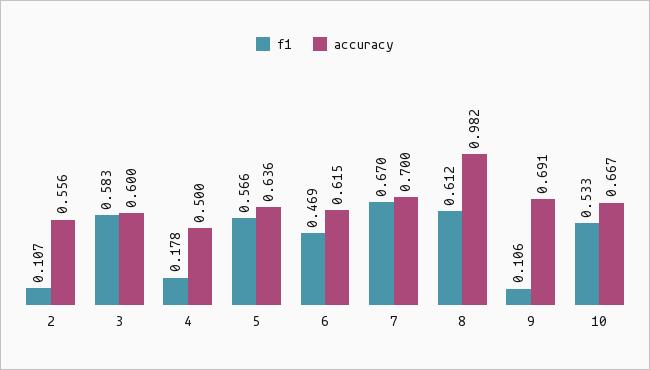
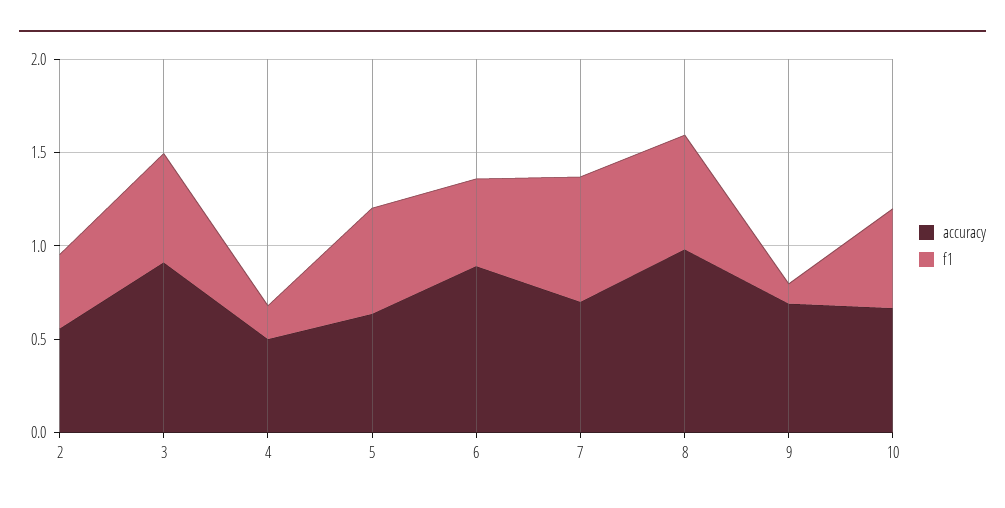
f1, 2: 0.107 -> 0.4
accuracy, 3: 0.6 -> 0.9
accuracy, 6: 0.615 -> 0.9

